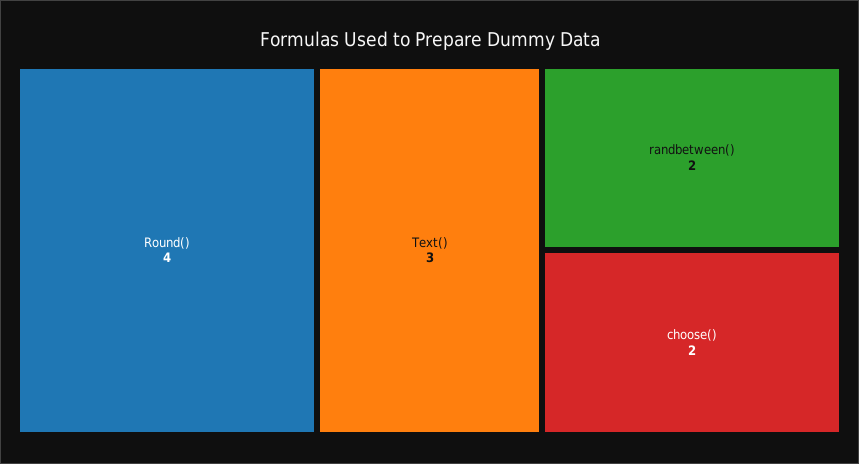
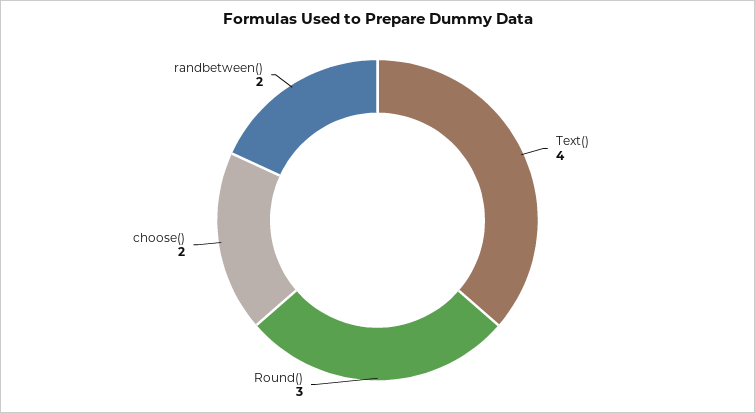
Round(): 4 -> 3
Text(): 3 -> 4

